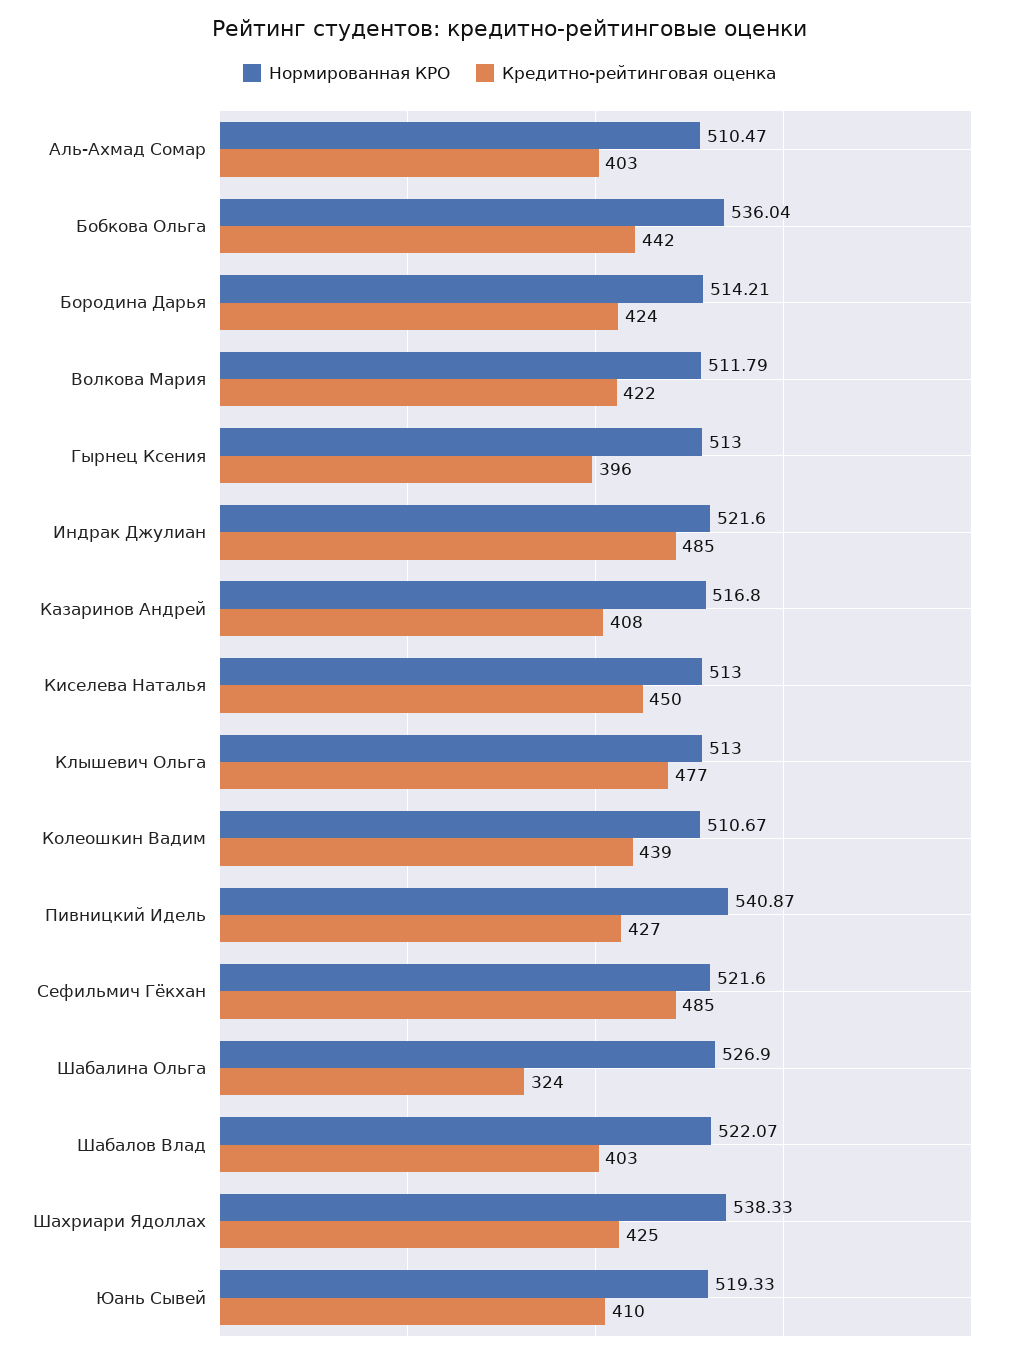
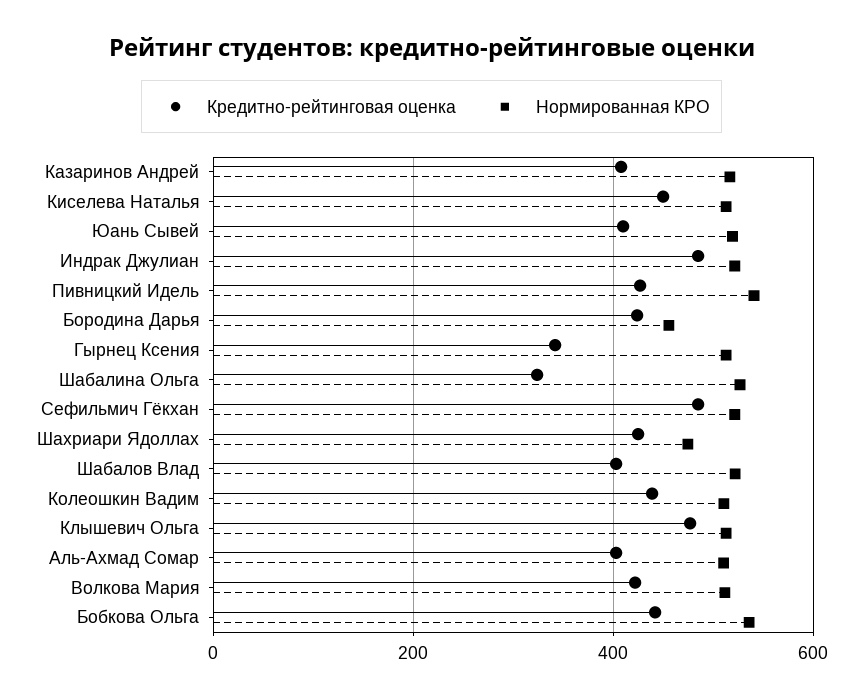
Нормированная КРО, Бородина Дарья: 514.21 -> 460
Кредитно-рейтинговая оценка, Гырнец Ксения: 396 -> 340
Нормированная КРО, Шахриари Ядоллах: 538.33 -> 480

